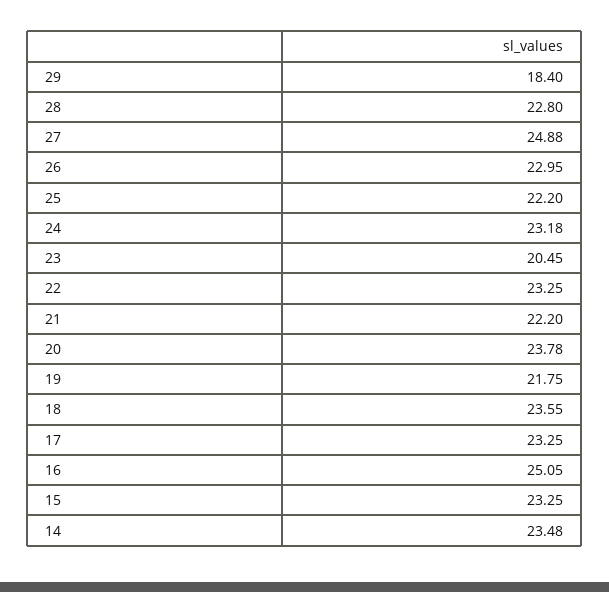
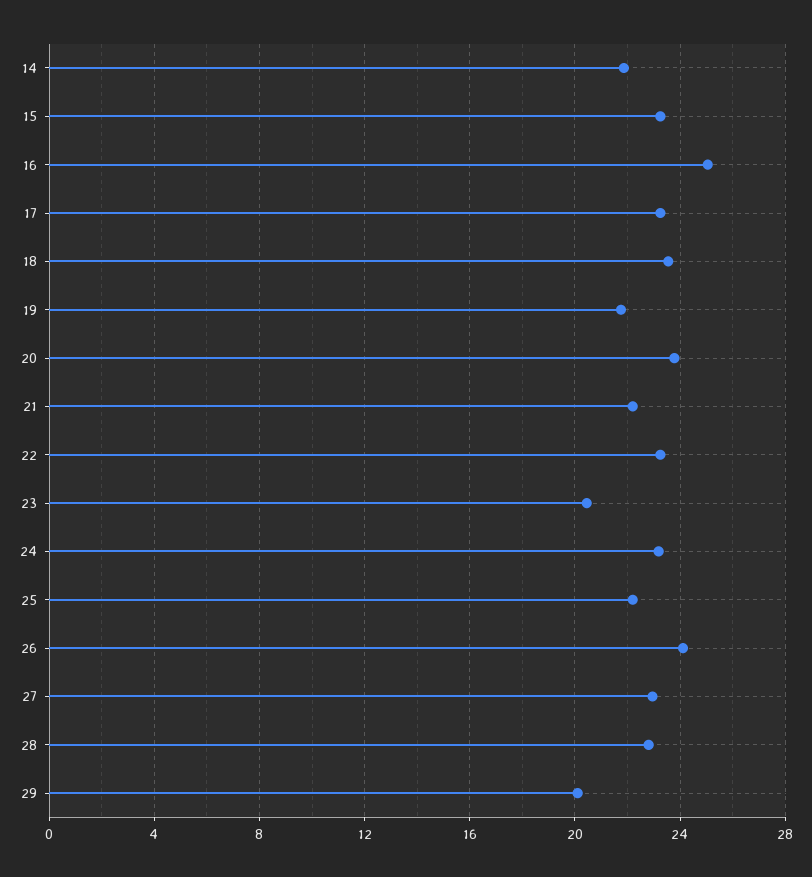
29: 18.4 -> 20
27: 24.88 -> 23
26: 22.95 -> 24
14: 23.48 -> 22

